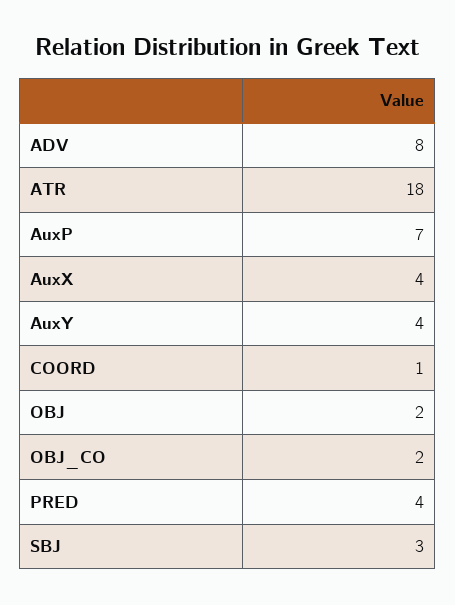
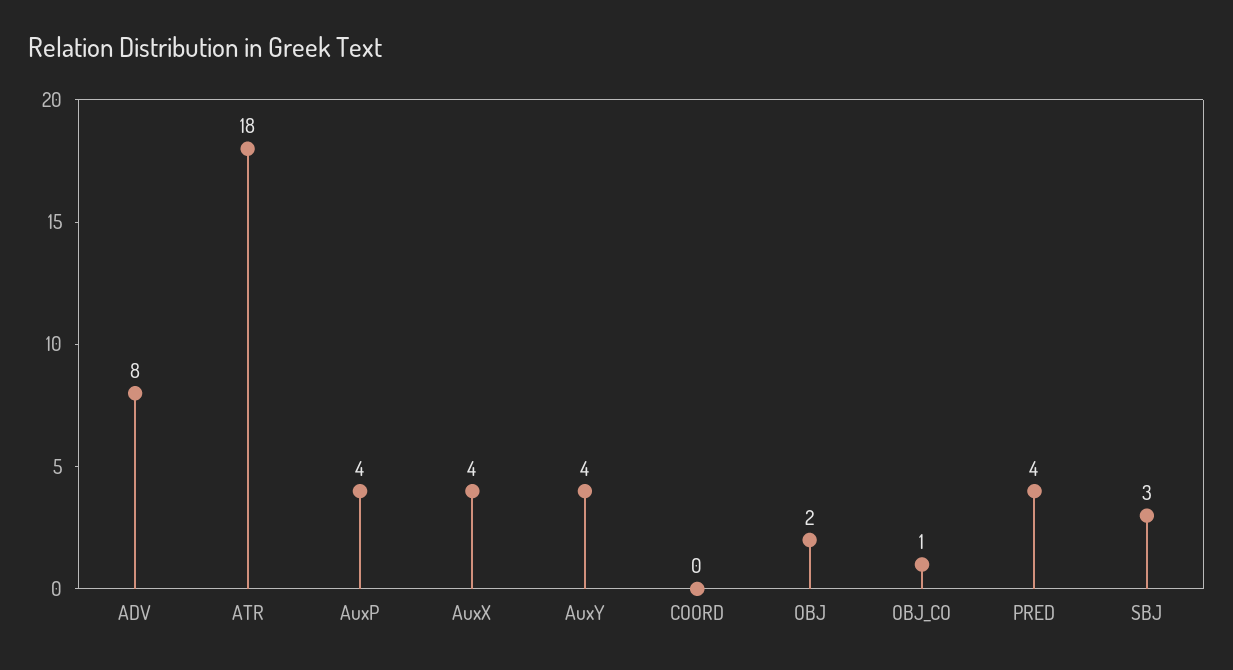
AuxP: 7 -> 4
COORD: 1 -> 0
OBJ_CO: 2 -> 1

